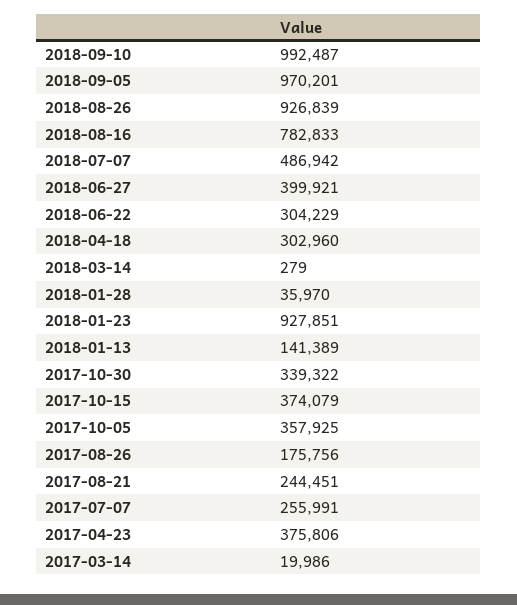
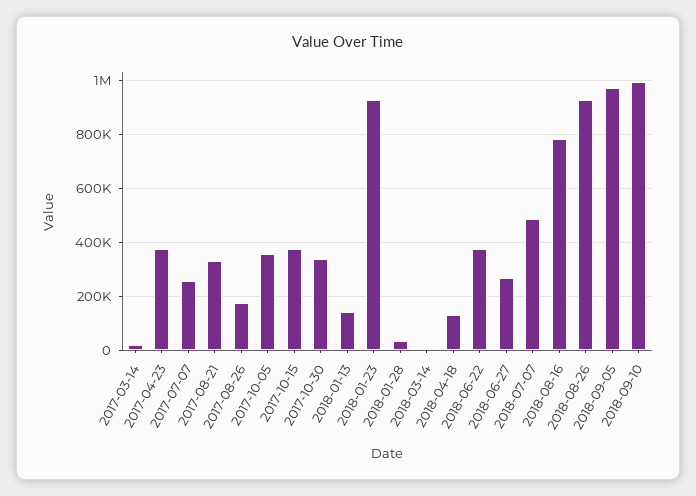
2018-06-27: 399921 -> 275000
2018-06-22: 304229 -> 375000
2018-04-18: 302960 -> 125000
2017-08-21: 244451 -> 325000

